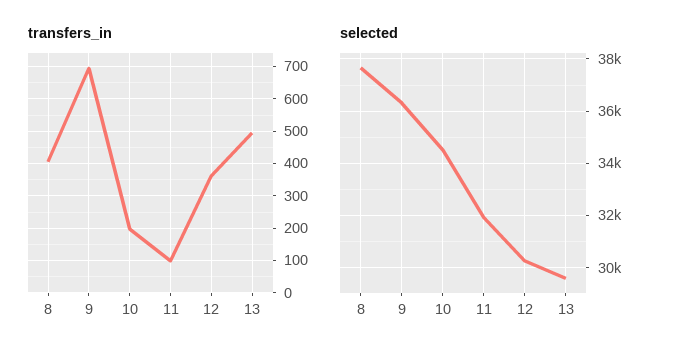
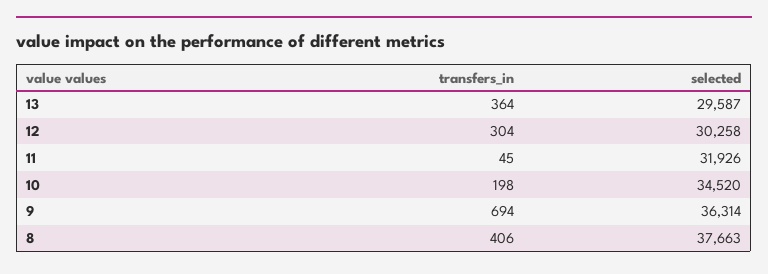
transfers_in, 11: 100 -> 45
transfers_in, 12: 360 -> 304
transfers_in, 13: 500 -> 364

